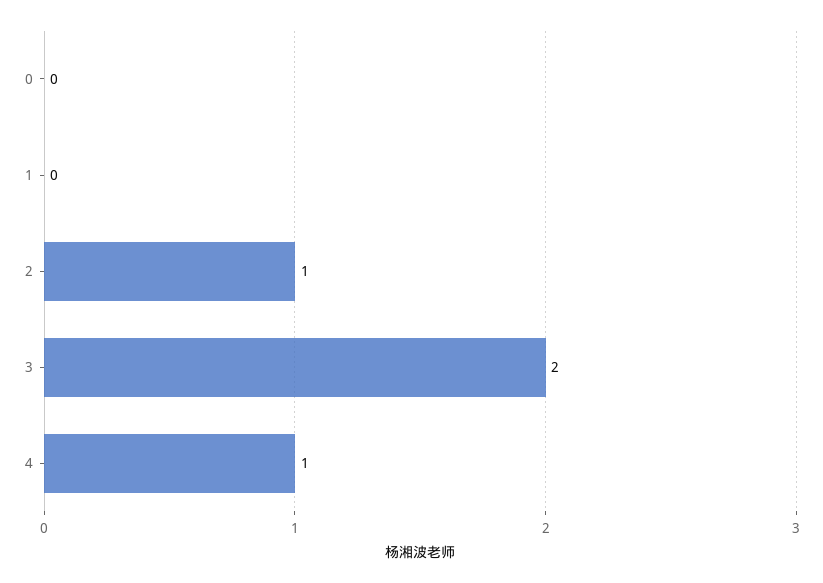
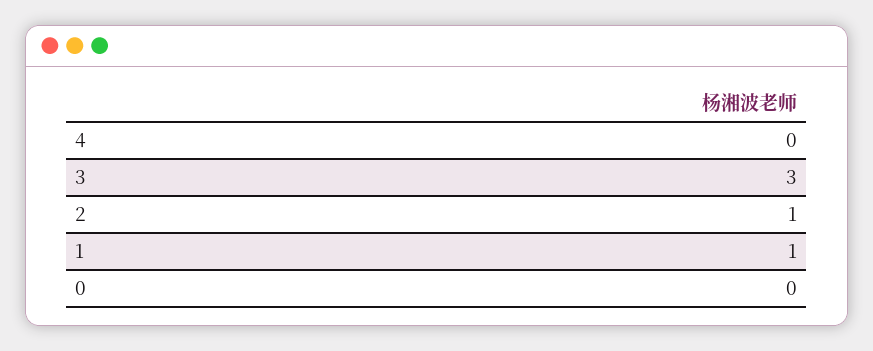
1: 0 -> 1
3: 2 -> 3
4: 1 -> 0

